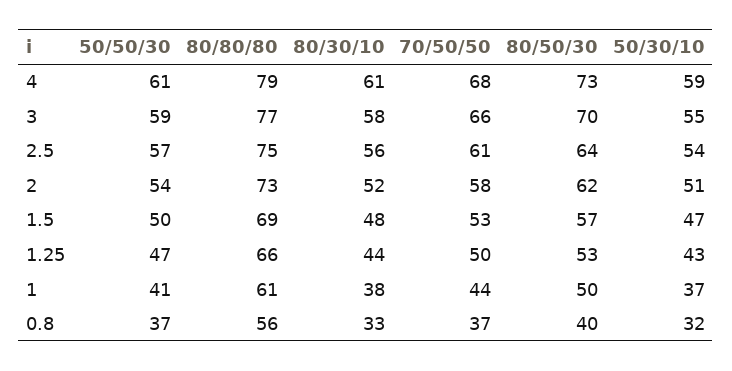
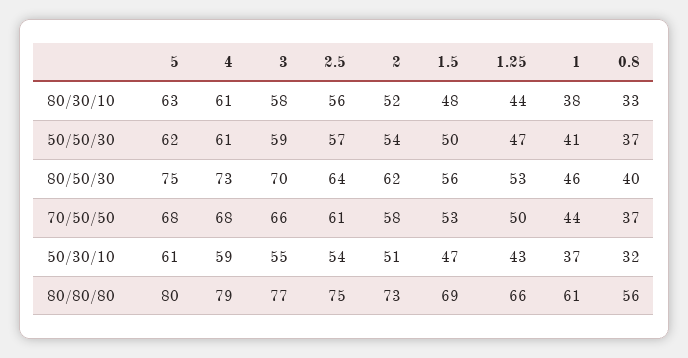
80/50/30, 1.5: 57 -> 56
80/50/30, 1: 50 -> 46
80/30/10, 5: none -> 63
50/50/30, 5: none -> 62
80/50/30, 5: none -> 75
70/50/50, 5: none -> 68
50/30/10, 5: none -> 61
80/80/80, 5: none -> 80

